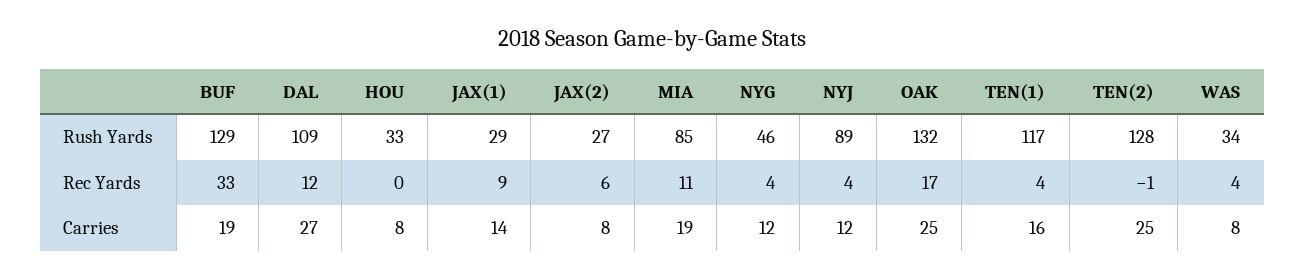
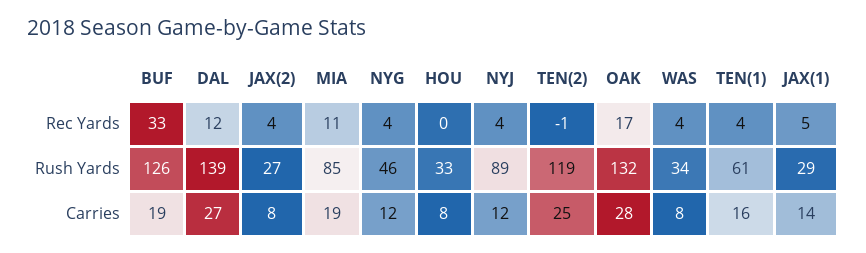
BUF, Rush Yards: 129 -> 126
DAL, Rush Yards: 109 -> 139
TEN(1), Rush Yards: 117 -> 61
TEN(2), Rush Yards: 128 -> 119
JAX(1), Rec Yards: 9 -> 5
JAX(2), Rec Yards: 6 -> 4
OAK, Carries: 25 -> 28

